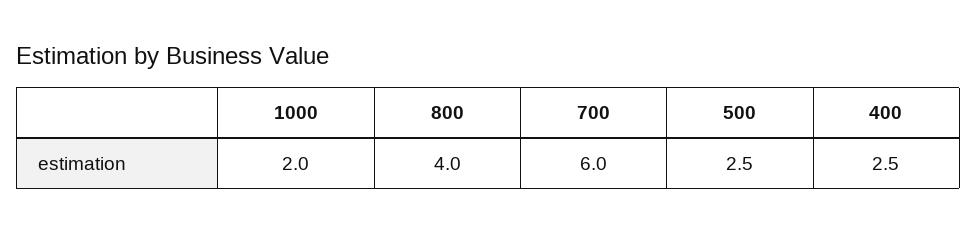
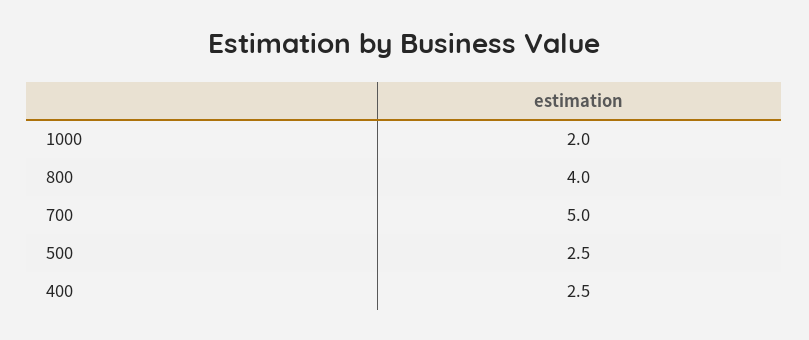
700: 6 -> 5

